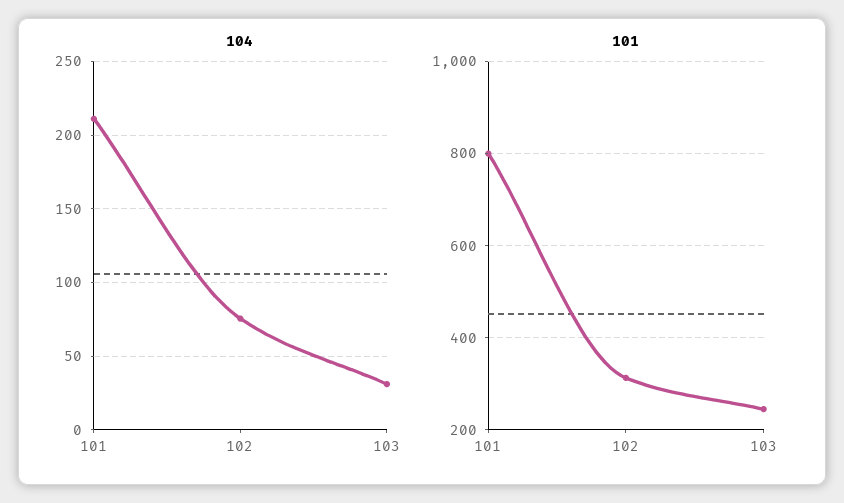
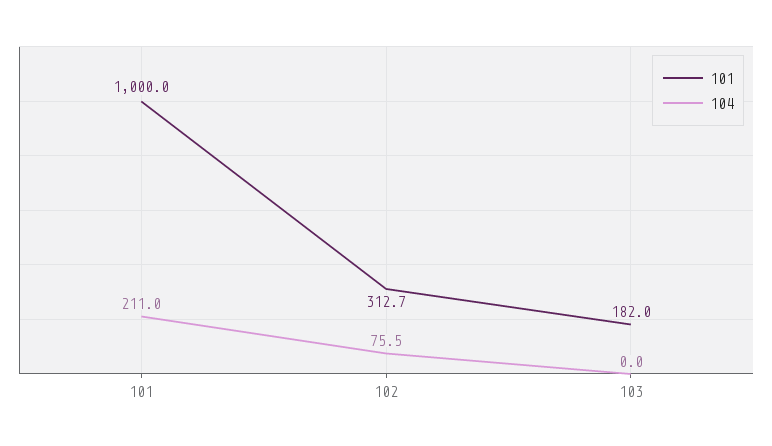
104, 103: 30 -> 0
101, 101: 800 -> 1000
101, 103: 240 -> 182

